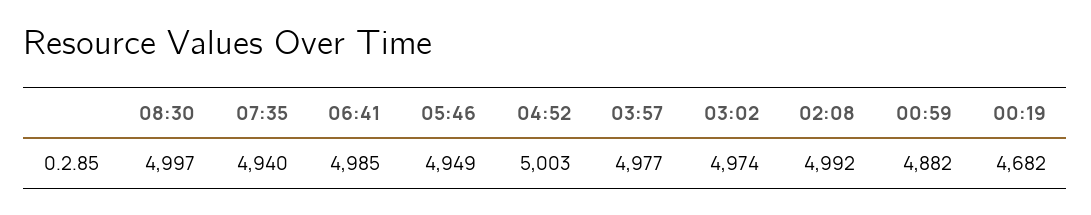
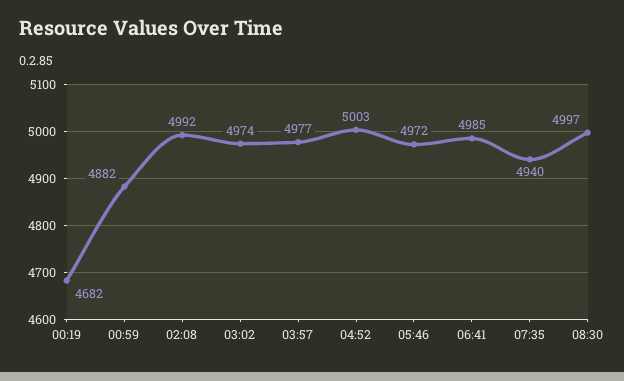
05:46: 4949 -> 4972

